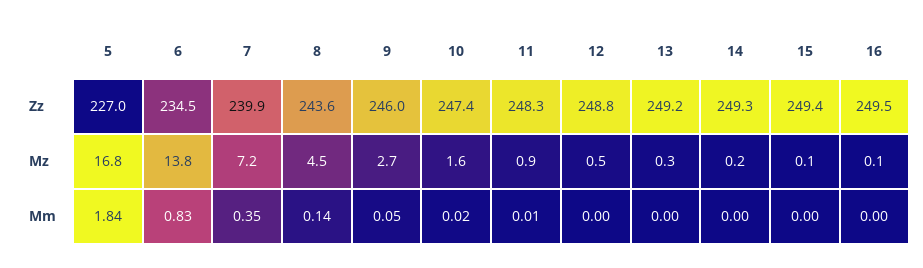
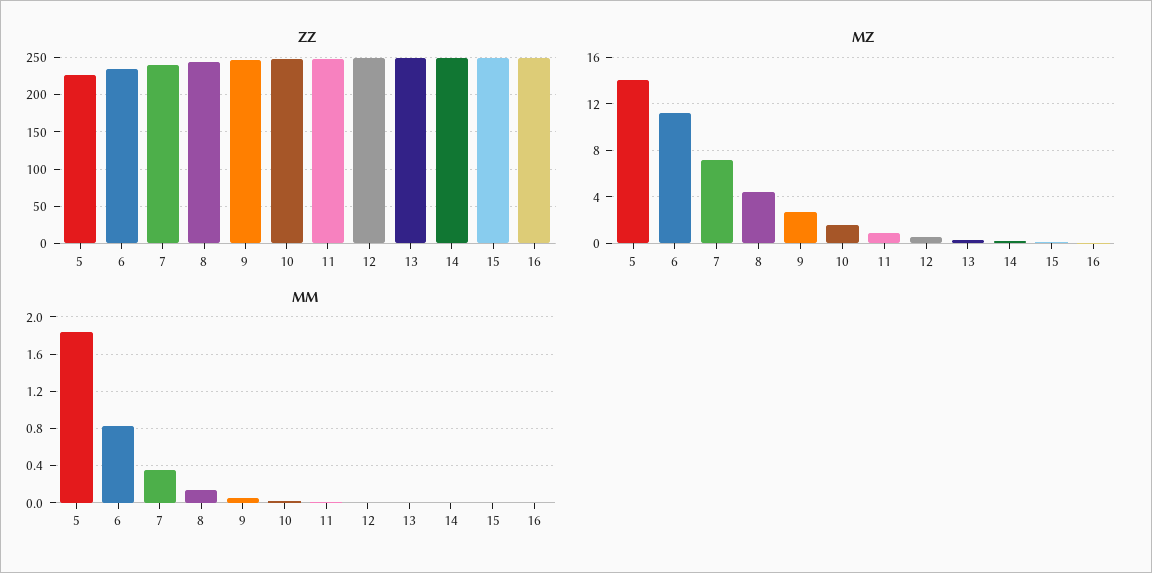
Mz, 5: 16.8 -> 14
Mz, 6: 13.8 -> 11

